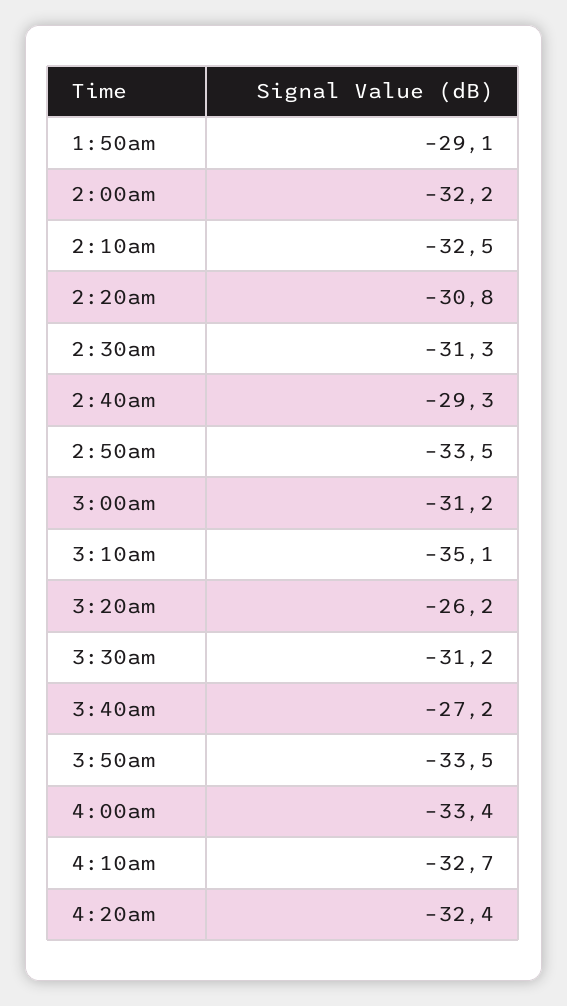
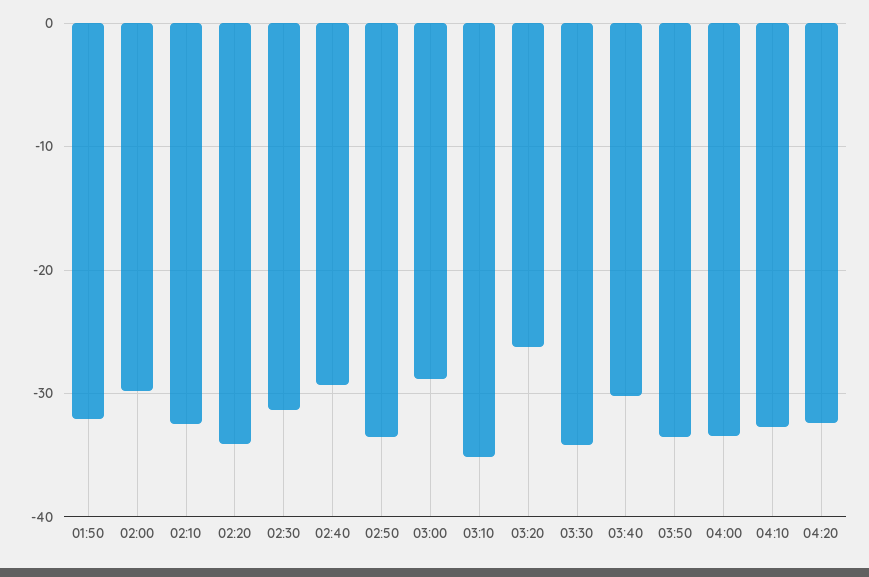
1:50am: -29.1 -> -32
2:00am: -32.2 -> -30
2:20am: -30.8 -> -34
3:00am: -31.2 -> -29
3:30am: -31.2 -> -34
3:40am: -27.2 -> -30

